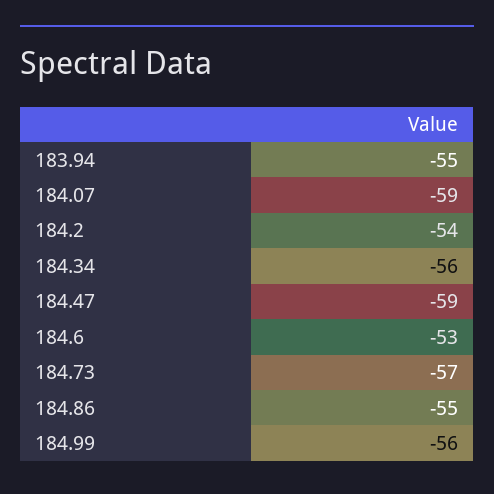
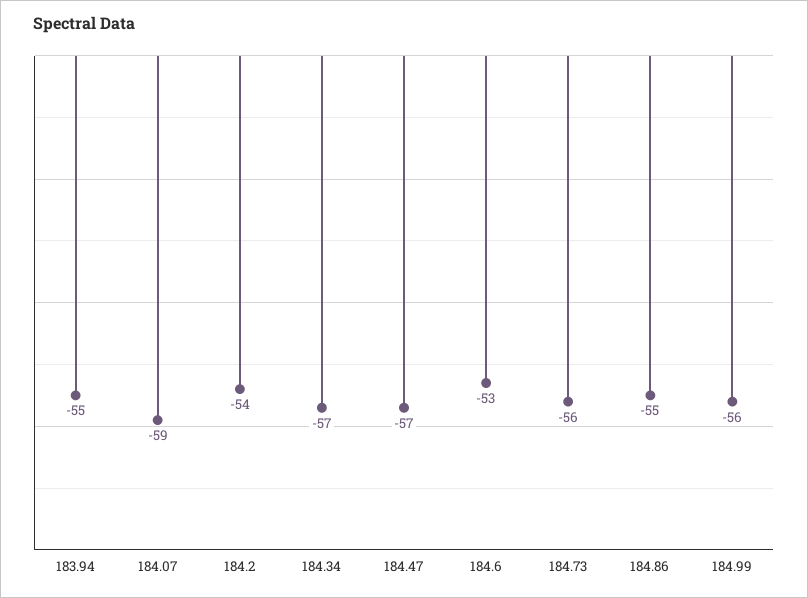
184.34: -56 -> -57
184.47: -59 -> -57
184.73: -57 -> -56

